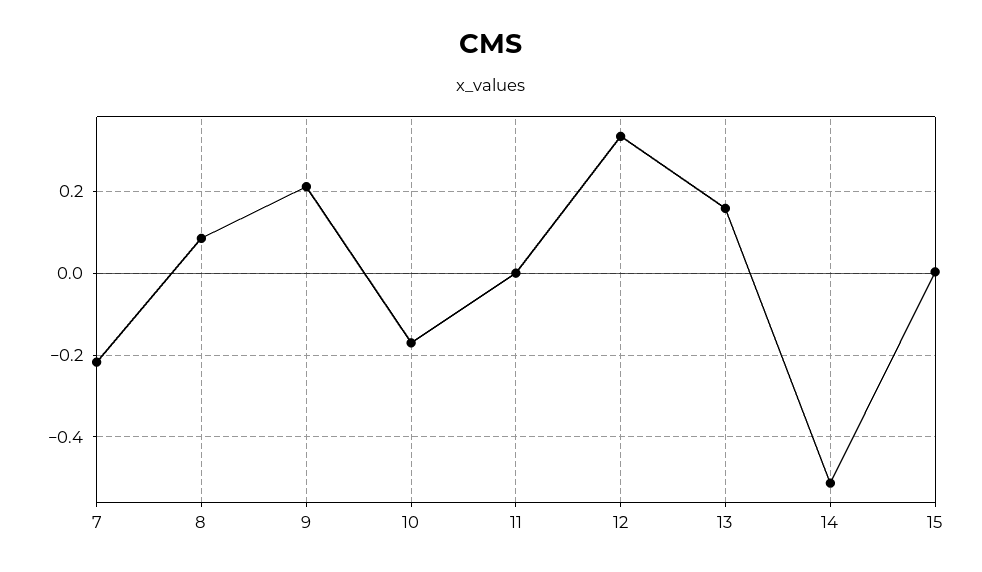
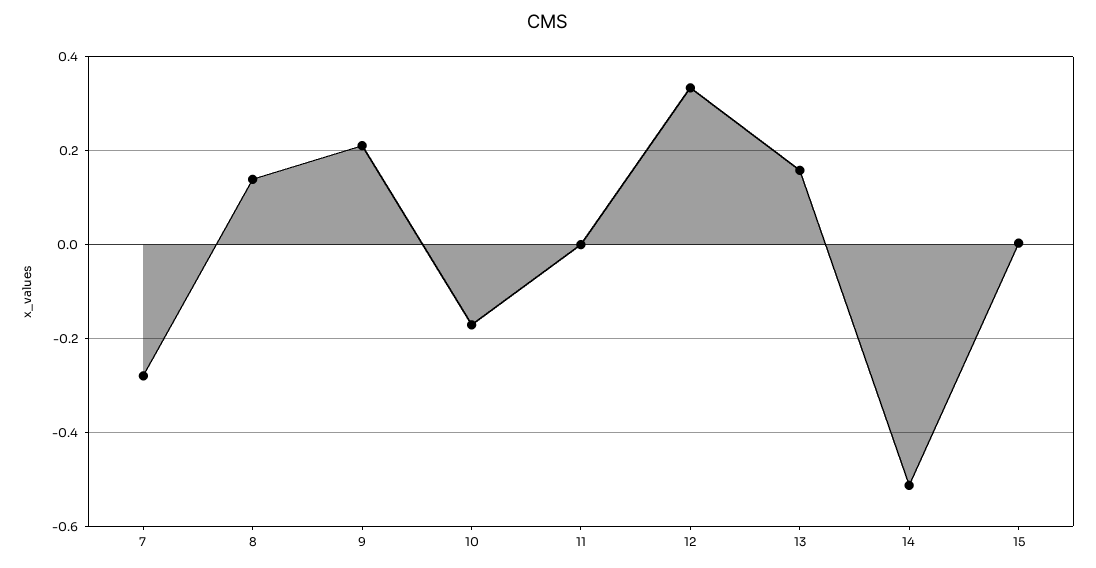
7: -0.22 -> -0.28
8: 0.08 -> 0.14

